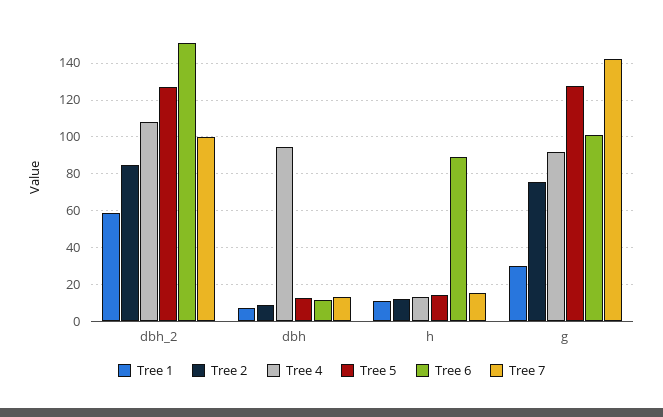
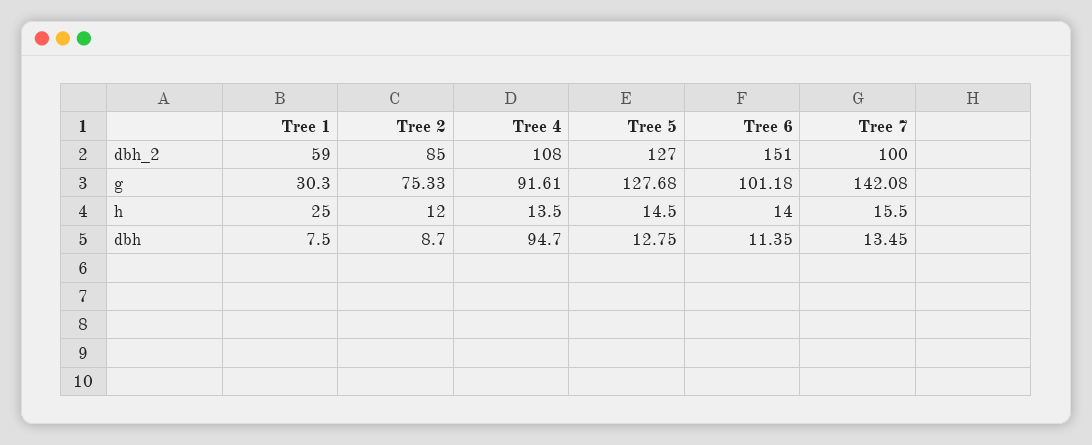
Tree 1, h: 10 -> 25
Tree 6, h: 90 -> 14

